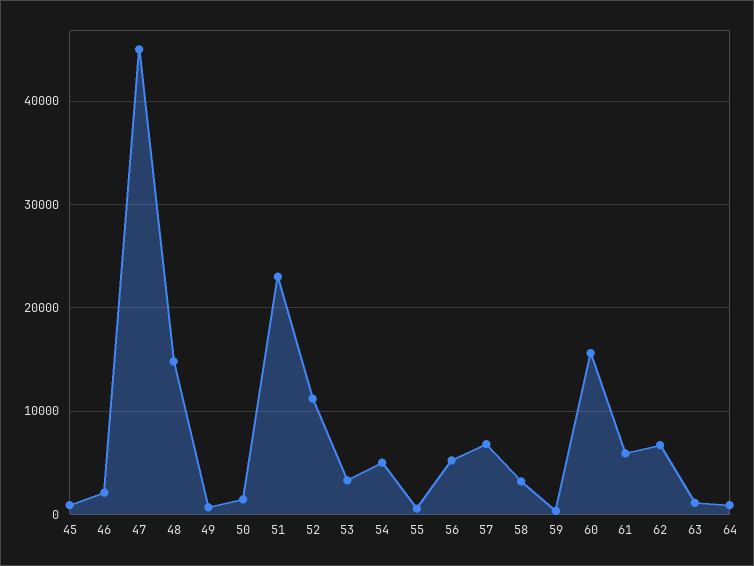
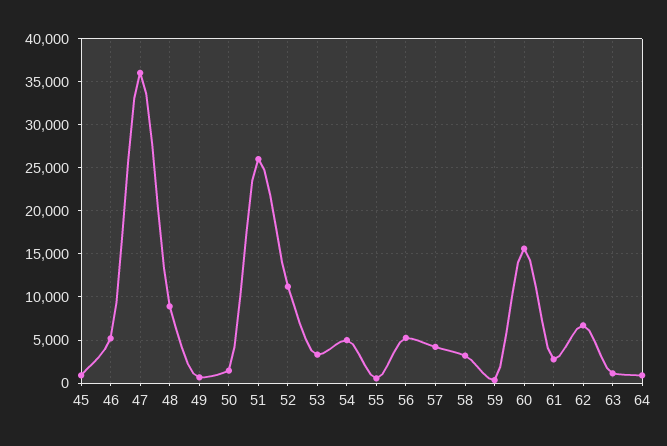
46: 2000 -> 5000
47: 45000 -> 36000
48: 15000 -> 9000
51: 23000 -> 26000
57: 7000 -> 4000
61: 6000 -> 3000

